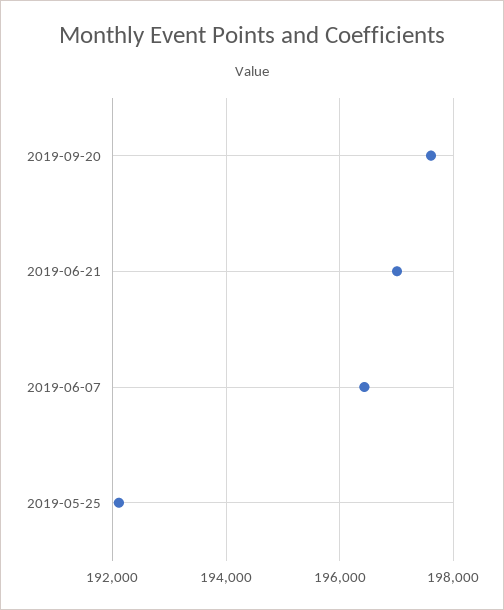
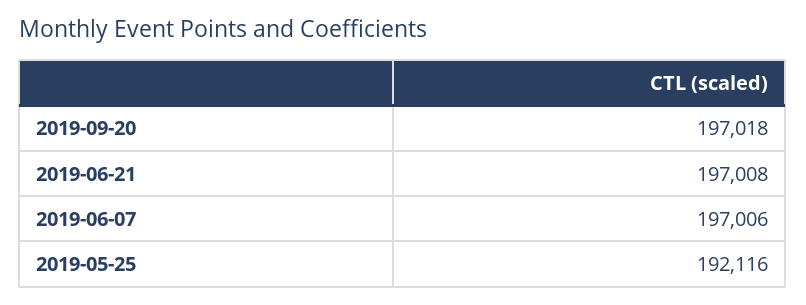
2019-09-20: 197600 -> 197018
2019-06-07: 196400 -> 197006

